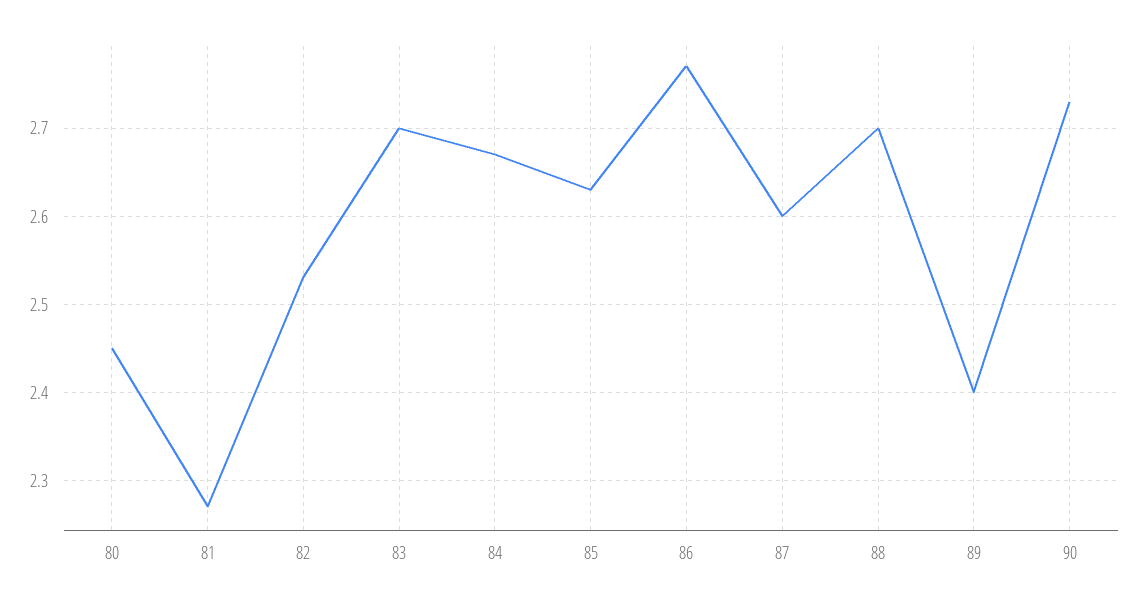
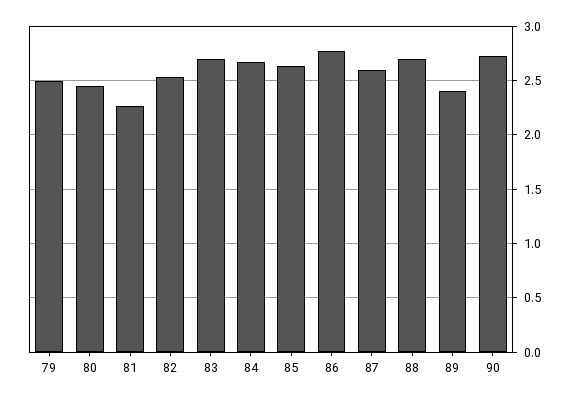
79: none -> 2.5

